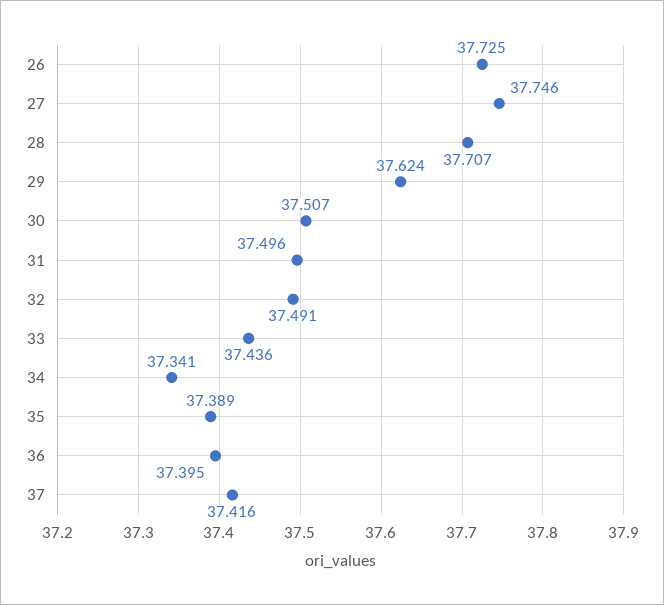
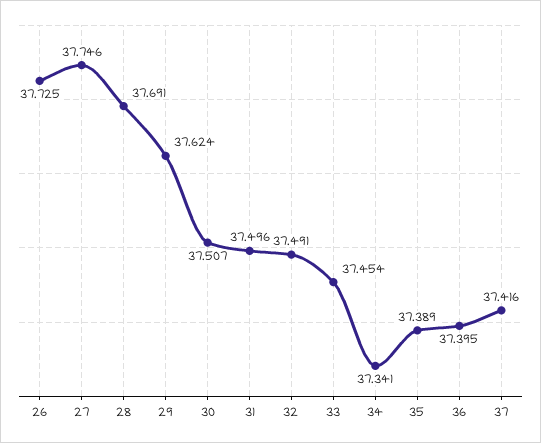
28: 37.707 -> 37.691
33: 37.436 -> 37.454

